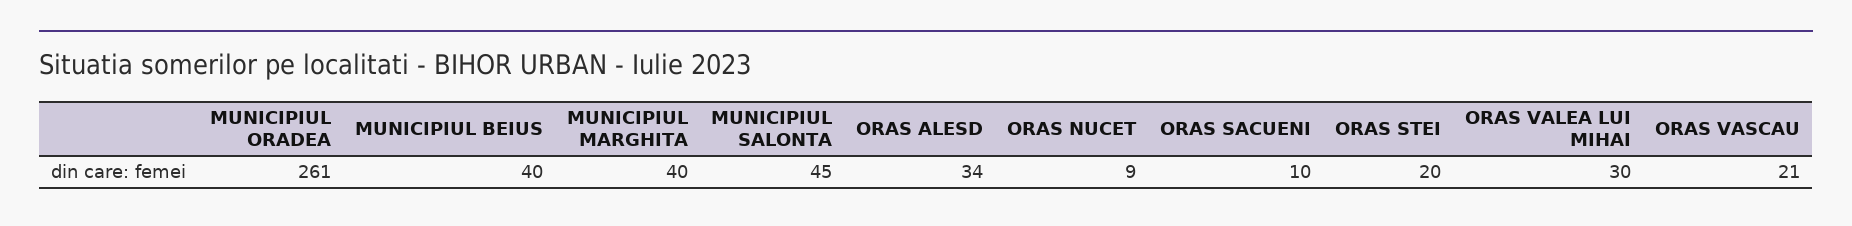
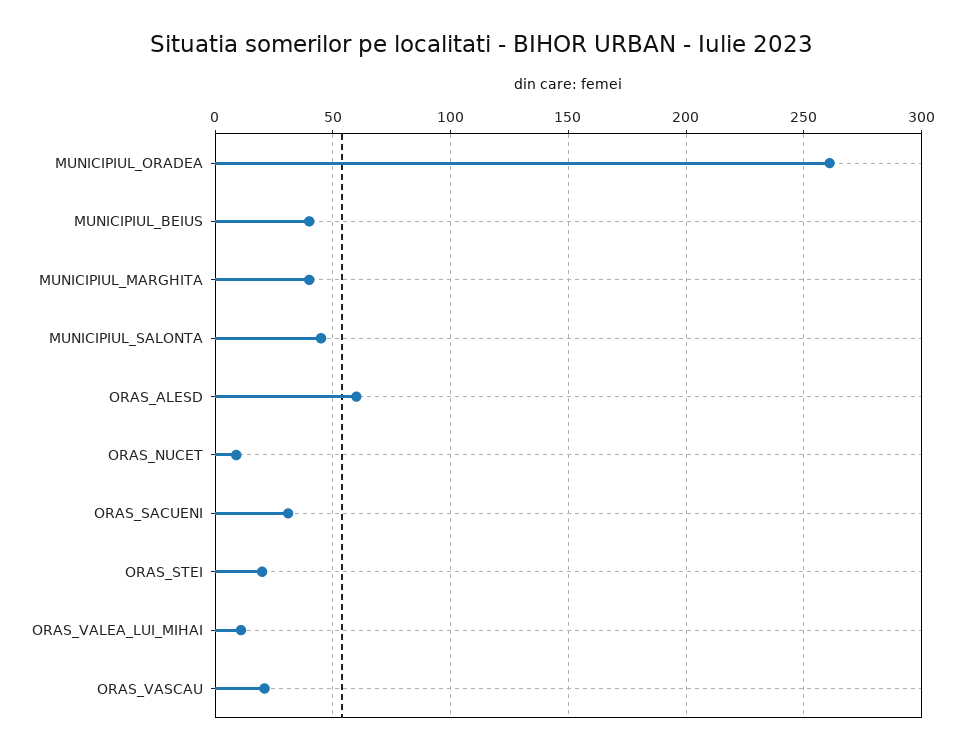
ORAS ALESD: 34 -> 60
ORAS SACUENI: 10 -> 30
ORAS VALEA LUI MIHAI: 30 -> 10

